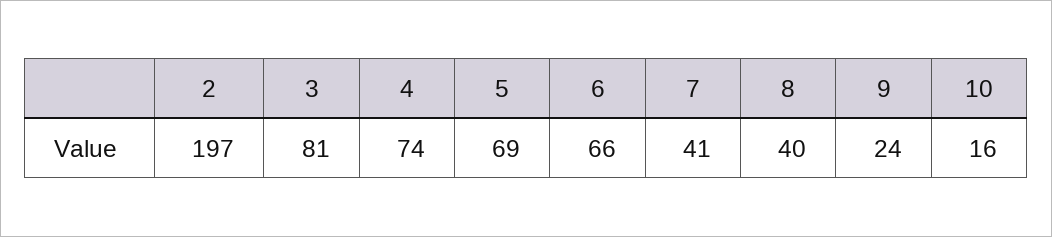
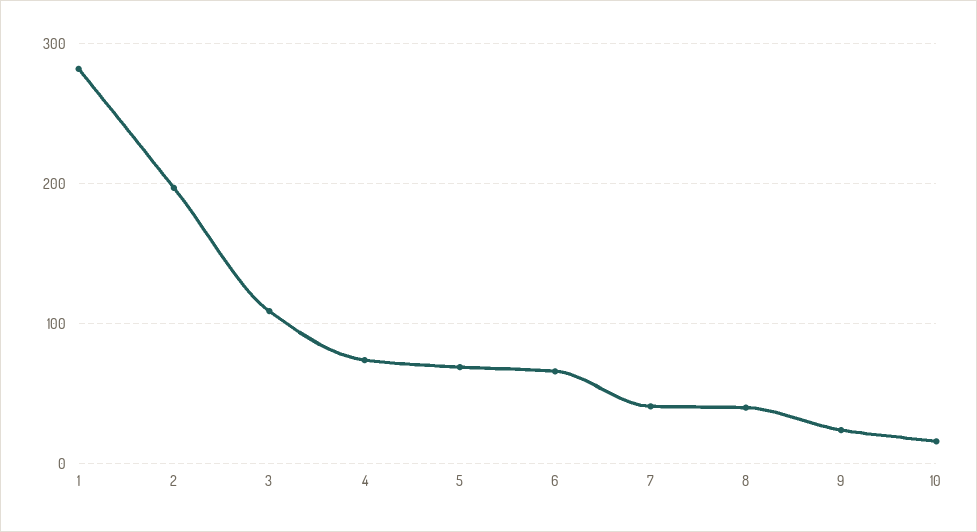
3: 81 -> 110
1: none -> 280

